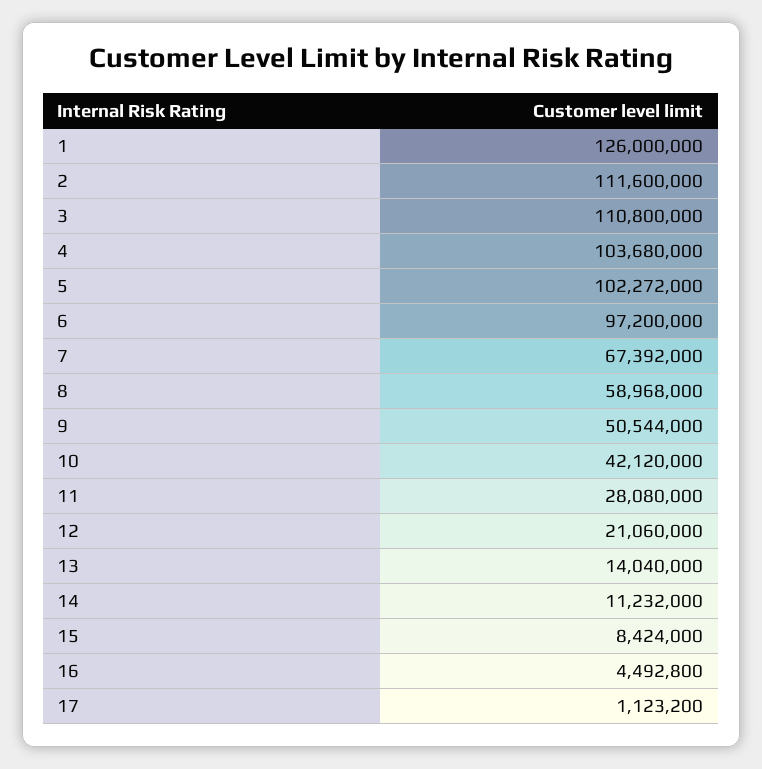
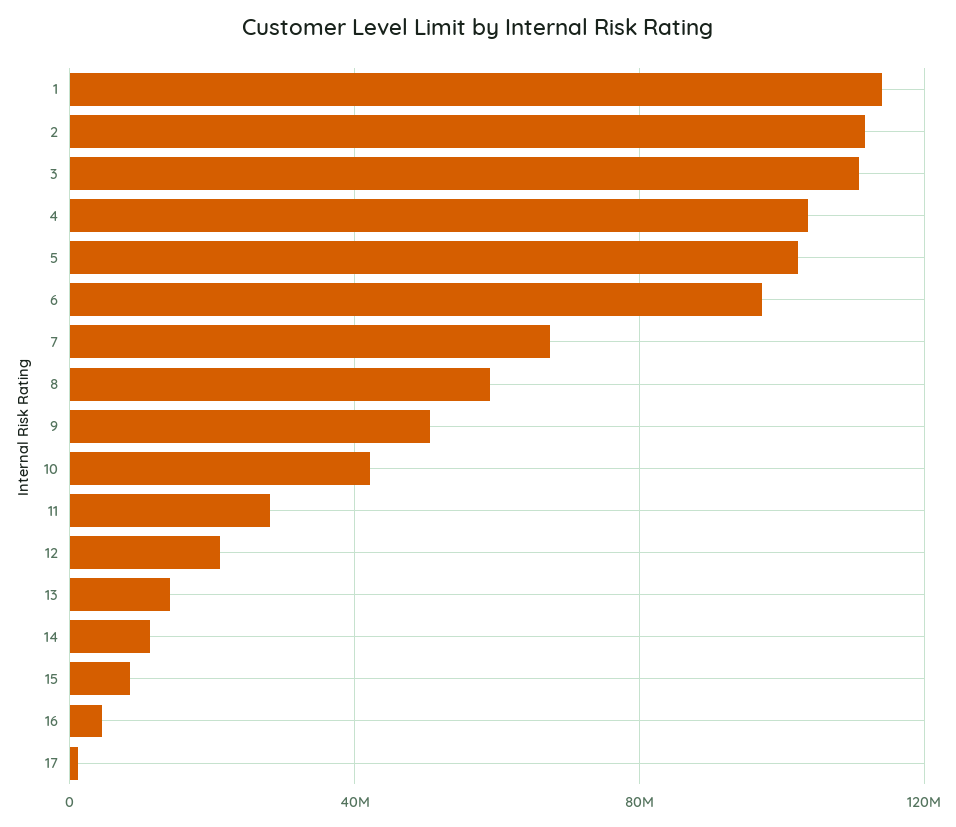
1: 126000000 -> 115000000

